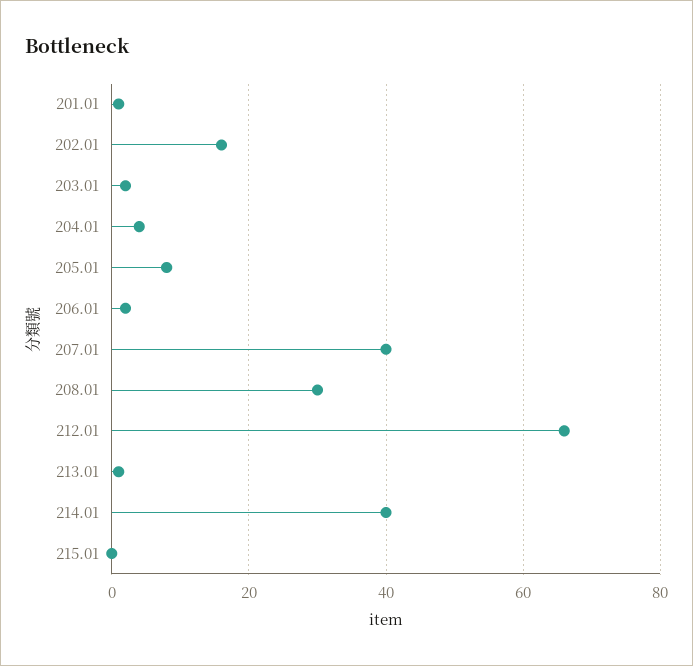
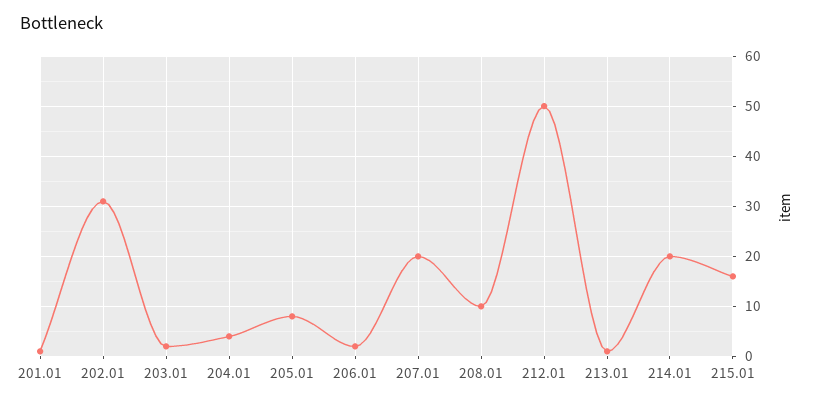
202.01: 15 -> 30
207.01: 40 -> 20
208.01: 30 -> 10
212.01: 65 -> 50
214.01: 40 -> 20
215.01: 0 -> 15

